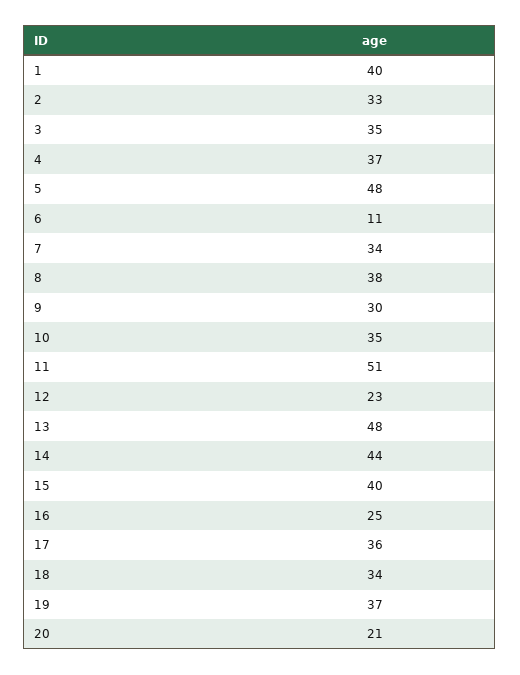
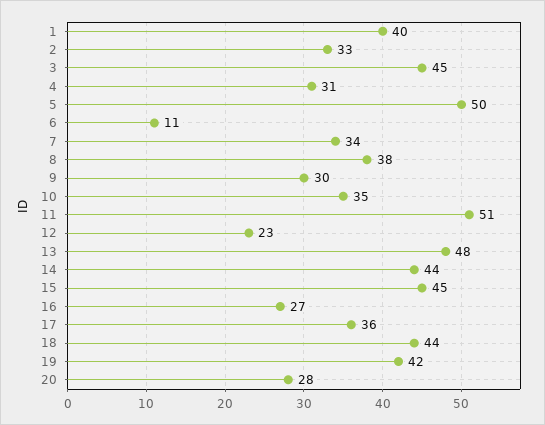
3: 35 -> 45
4: 37 -> 31
5: 48 -> 50
15: 40 -> 45
16: 25 -> 27
18: 34 -> 44
19: 37 -> 42
20: 21 -> 28

